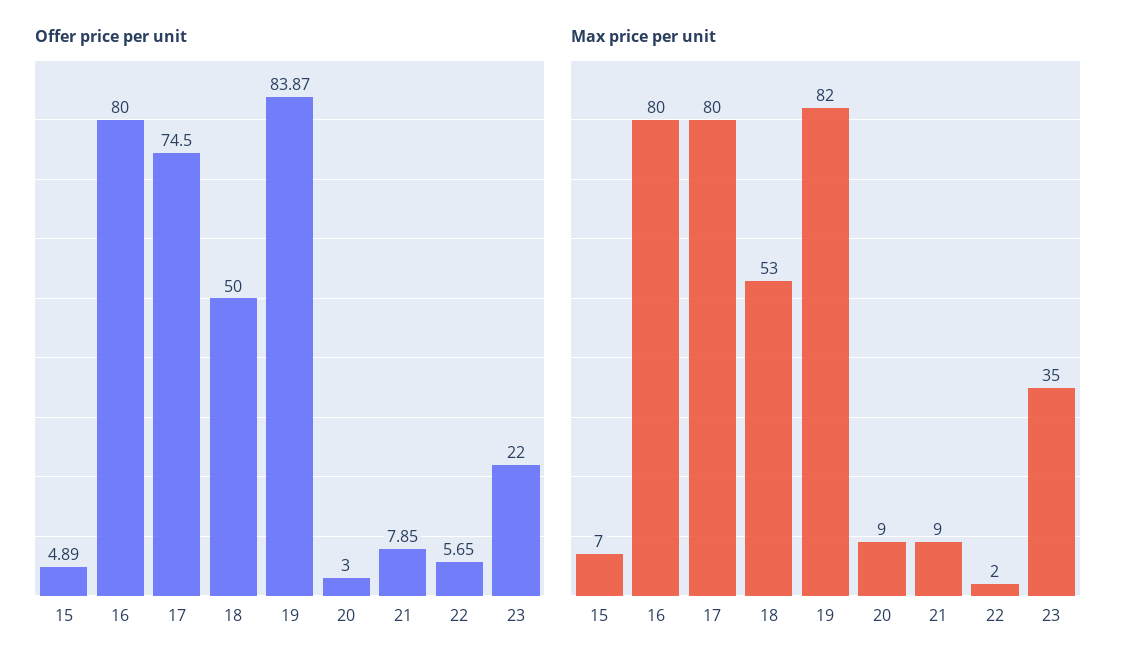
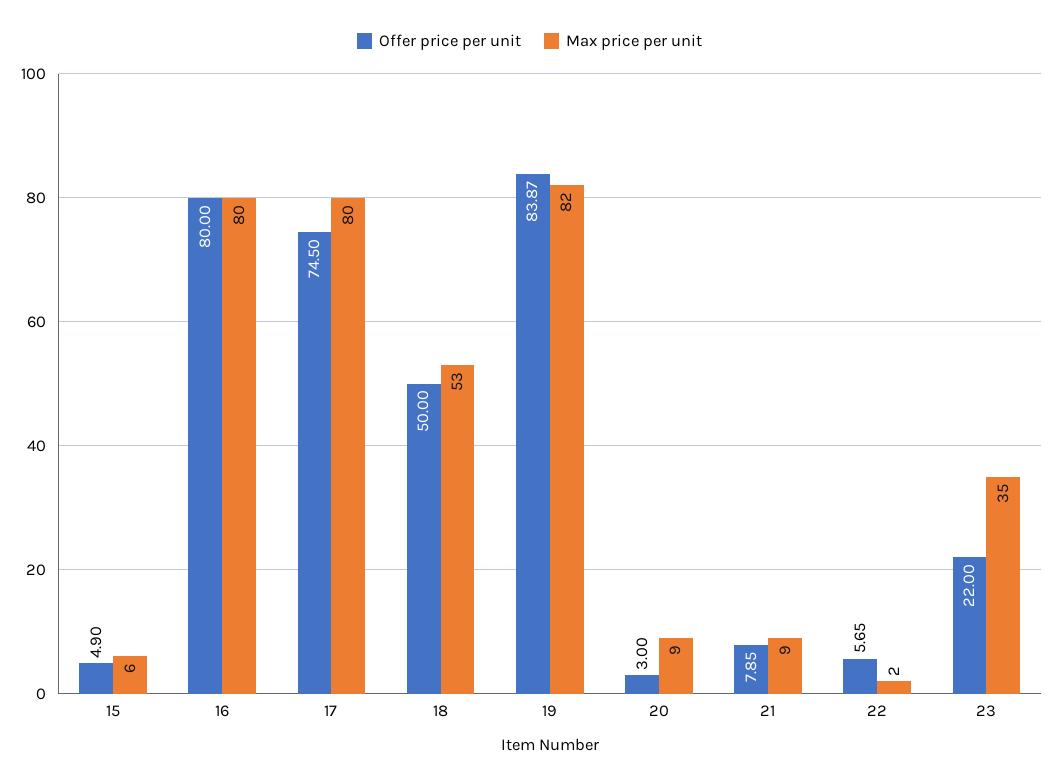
Offer price per unit, 15: 4.89 -> 4.9
Max price per unit, 15: 7 -> 6

